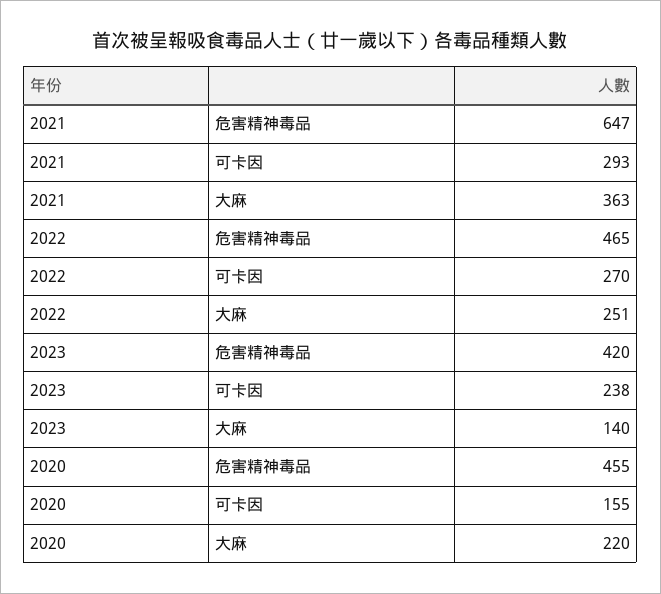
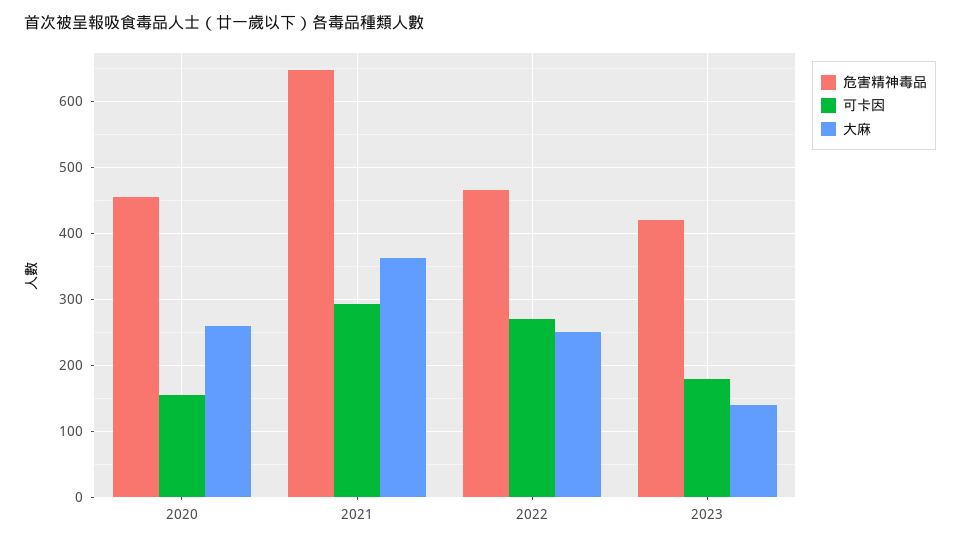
可卡因, 2023: 238 -> 180
大麻, 2020: 220 -> 260

